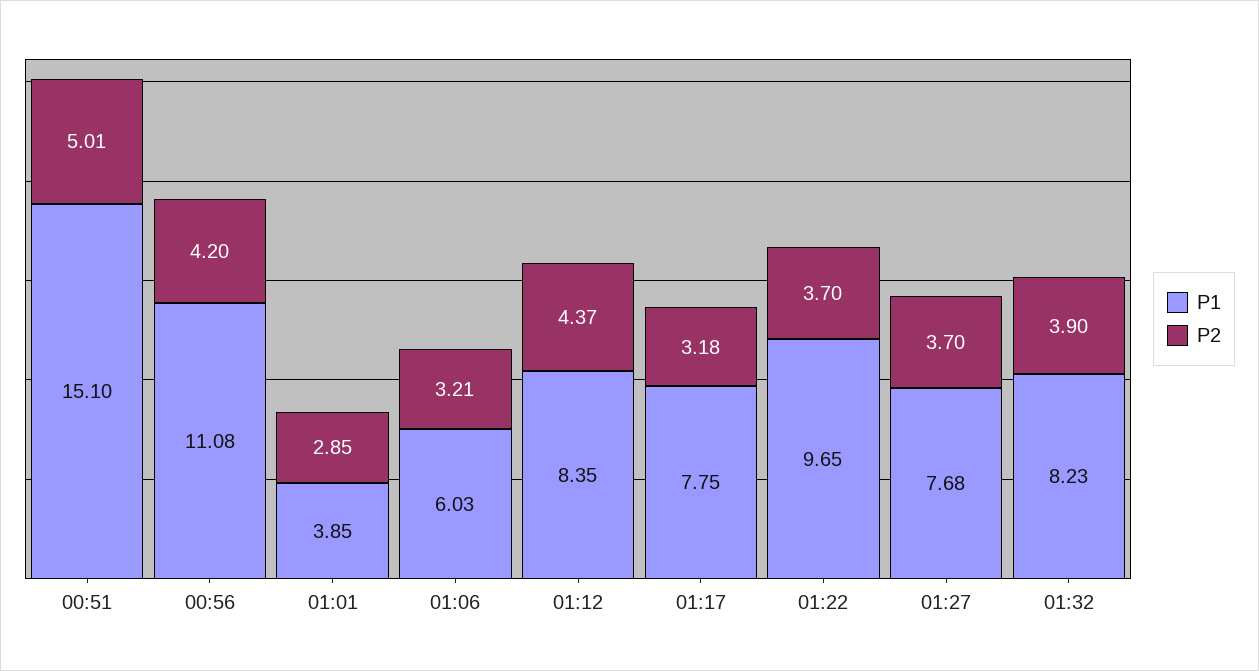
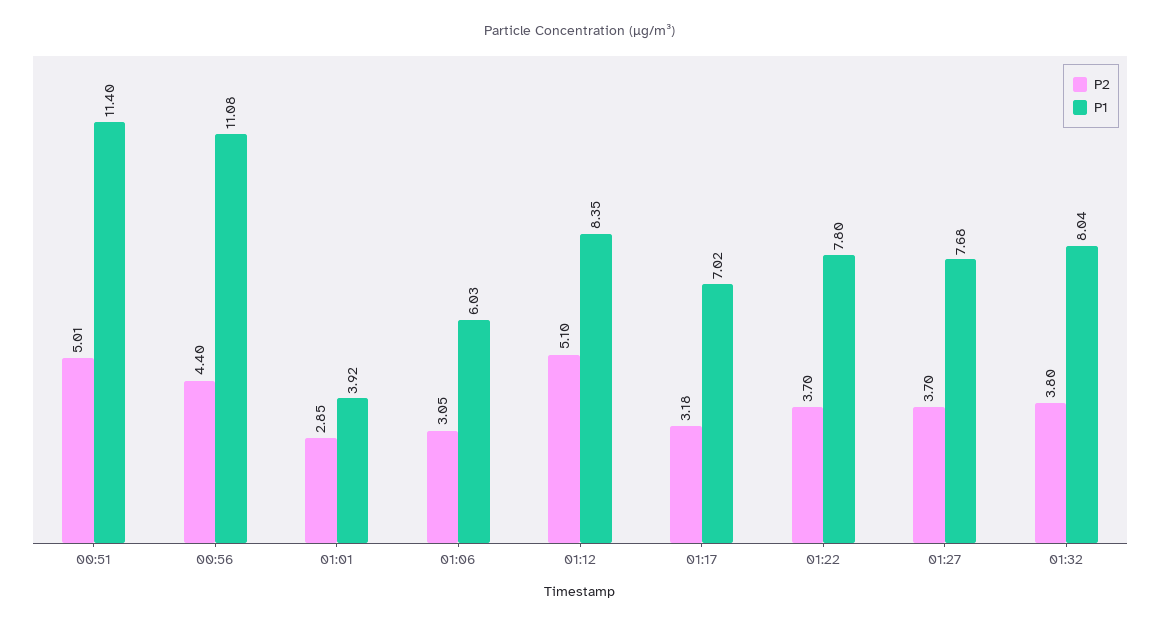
P1, 00:51: 15.1 -> 11.4
P2, 00:56: 4.2 -> 4.4
P1, 01:01: 3.85 -> 3.92
P2, 01:06: 3.21 -> 3.05
P2, 01:12: 4.37 -> 5.1
P1, 01:17: 7.75 -> 7.02
P1, 01:22: 9.65 -> 7.8
P1, 01:32: 8.23 -> 8.04
P2, 01:32: 3.9 -> 3.8

